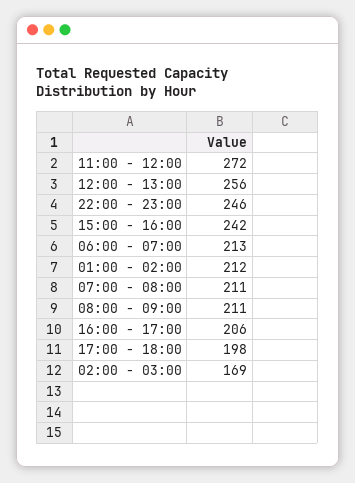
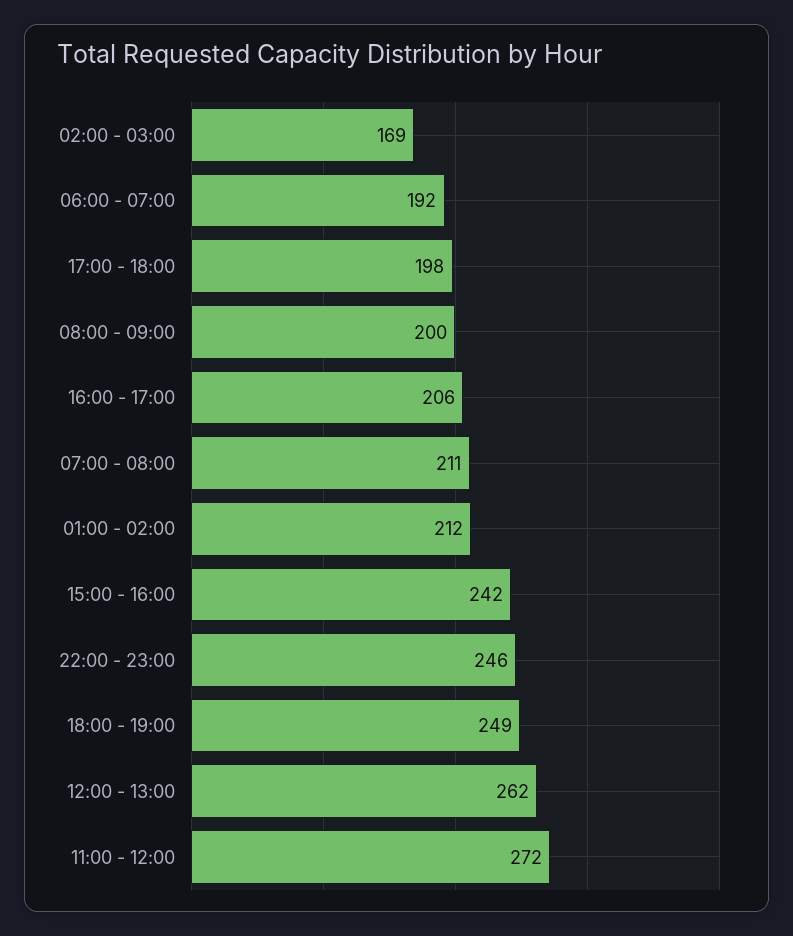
12:00 - 13:00: 256 -> 262
06:00 - 07:00: 213 -> 192
08:00 - 09:00: 211 -> 200
18:00 - 19:00: none -> 249

